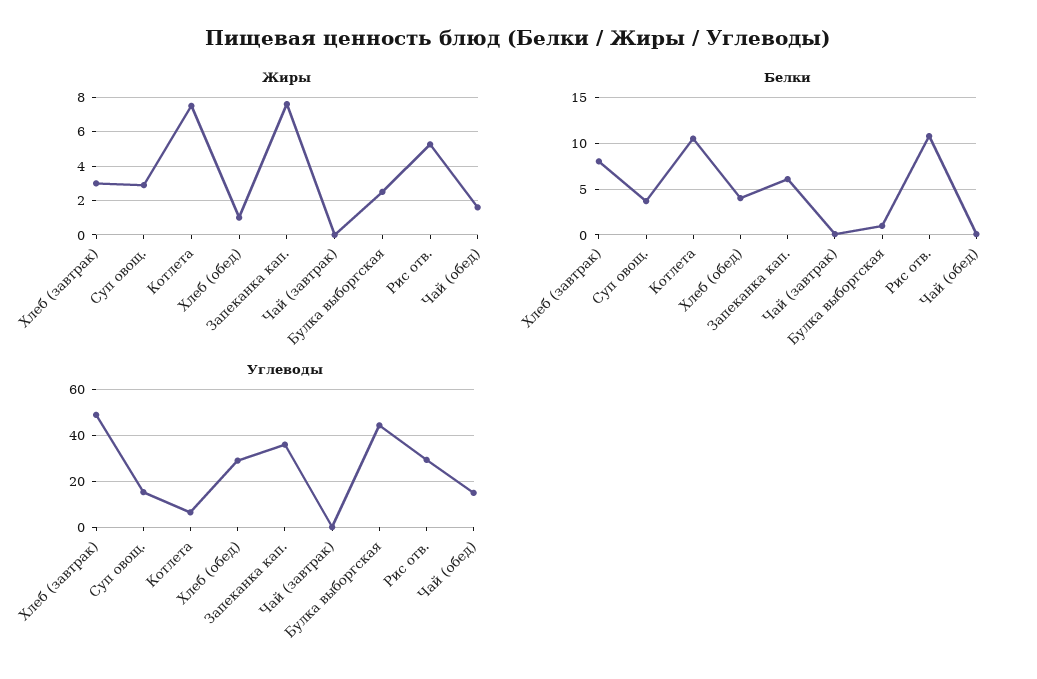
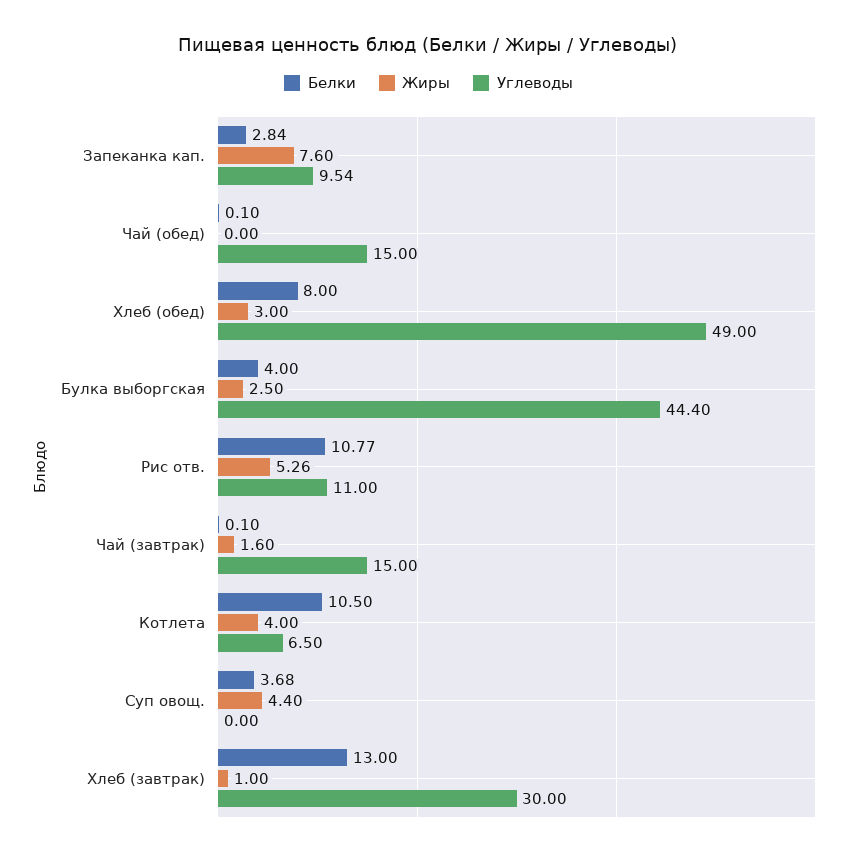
Жиры, Хлеб (завтрак): 3 -> 1
Жиры, Суп овощ.: 3 -> 4.4
Жиры, Котлета: 7.5 -> 4
Жиры, Хлеб (обед): 1 -> 3
Жиры, Чай (завтрак): 0 -> 1.6
Жиры, Чай (обед): 1.5 -> 0
Белки, Хлеб (завтрак): 8 -> 13
Белки, Хлеб (обед): 4 -> 8
Белки, Запеканка кап.: 6 -> 2.84
Белки, Булка выборгская: 1 -> 4
Углеводы, Хлеб (завтрак): 50 -> 30
Углеводы, Суп овощ.: 15 -> 0
Углеводы, Хлеб (обед): 30 -> 49
Углеводы, Запеканка кап.: 35 -> 9.54
Углеводы, Чай (завтрак): 0 -> 15
Углеводы, Рис отв.: 30 -> 11

